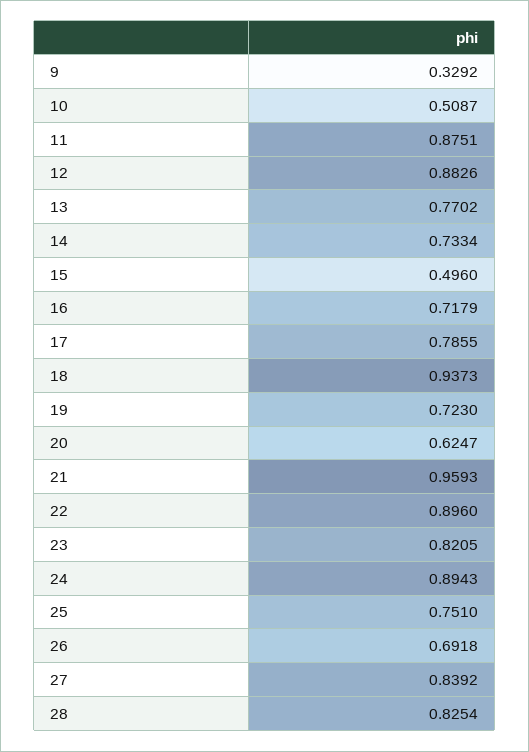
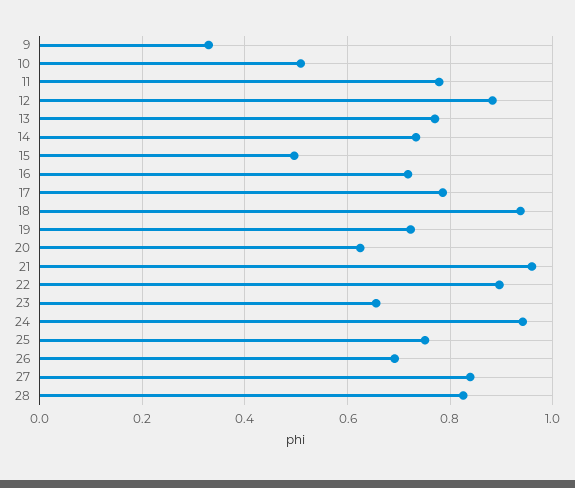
11: 0.8751 -> 0.78
23: 0.8205 -> 0.66
24: 0.8943 -> 0.94

